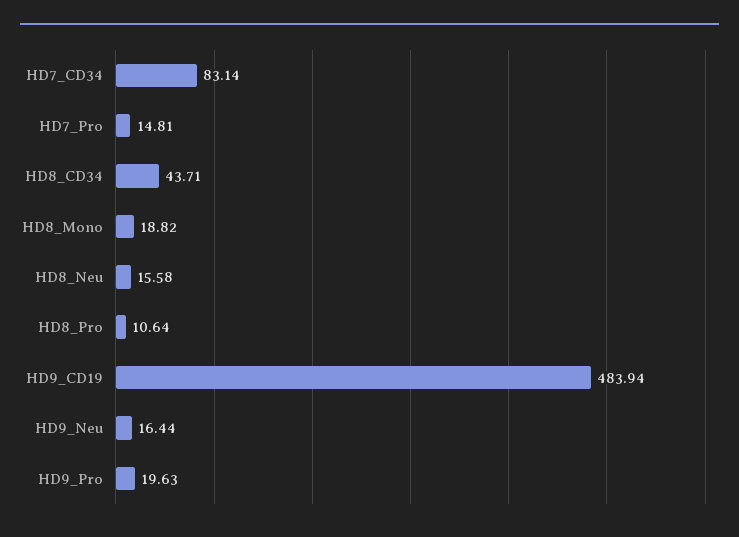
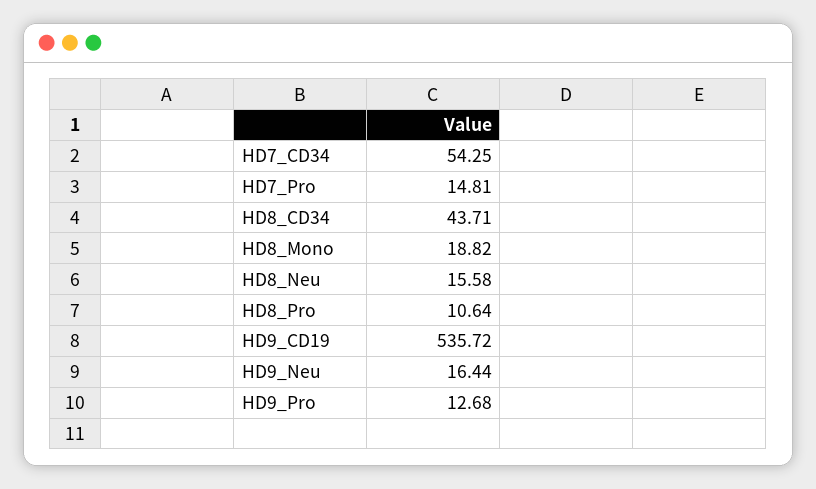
HD7_CD34: 83.14 -> 54.25
HD9_CD19: 483.94 -> 535.72
HD9_Pro: 19.63 -> 12.68

